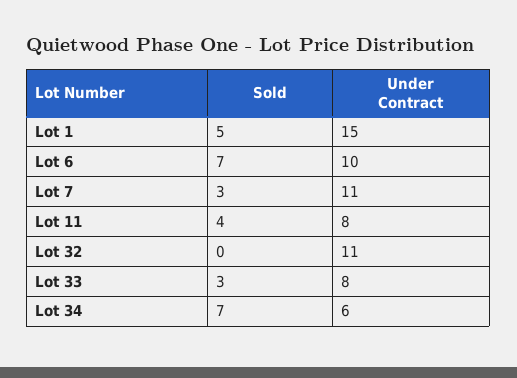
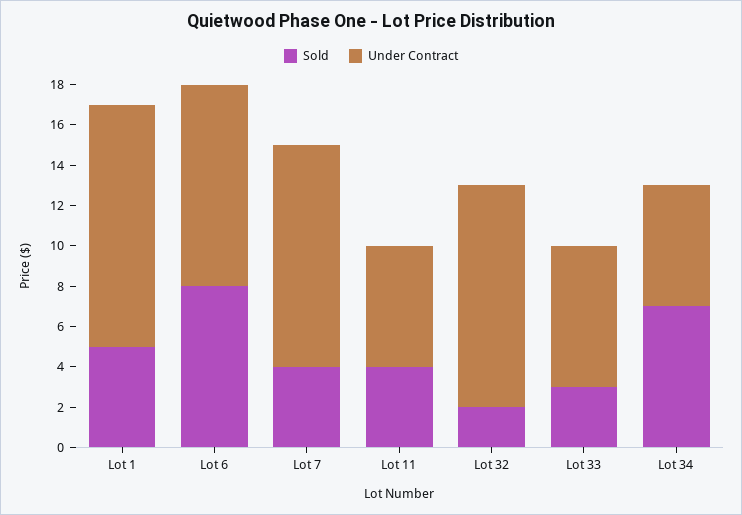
Under Contract, Lot 1: 15 -> 12
Sold, Lot 6: 7 -> 8
Sold, Lot 7: 3 -> 4
Under Contract, Lot 11: 8 -> 6
Sold, Lot 32: 0 -> 2
Under Contract, Lot 33: 8 -> 7

